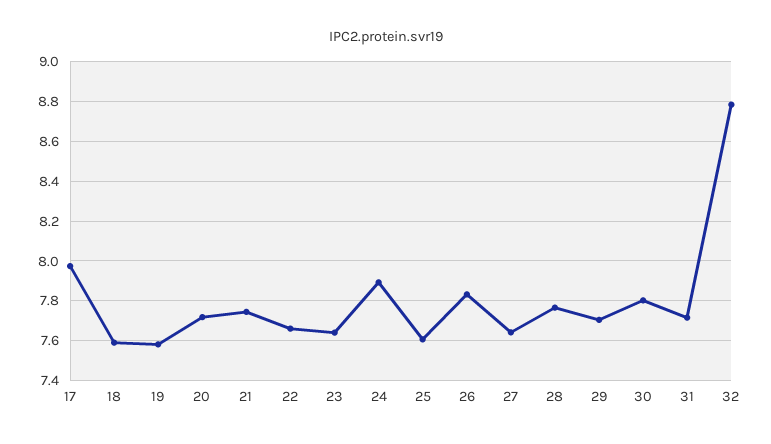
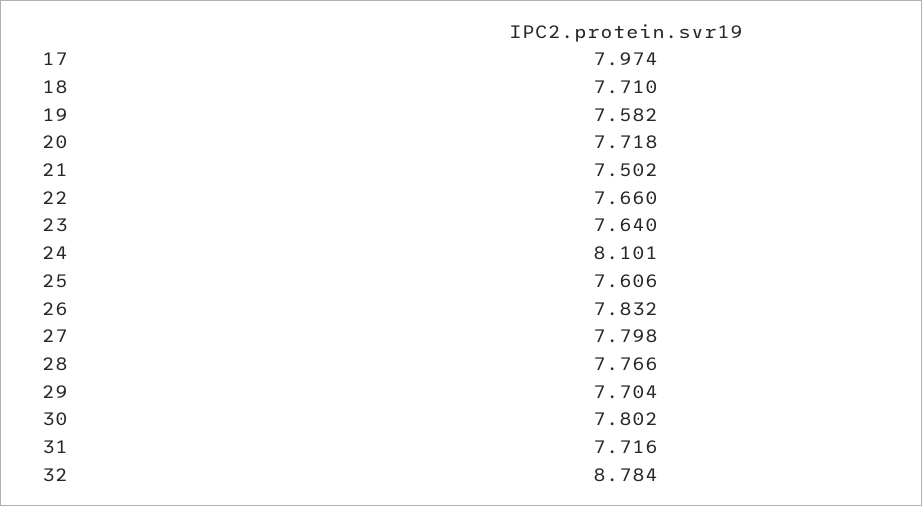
18: 7.6 -> 7.71
21: 7.75 -> 7.502
24: 7.9 -> 8.101
27: 7.65 -> 7.798

